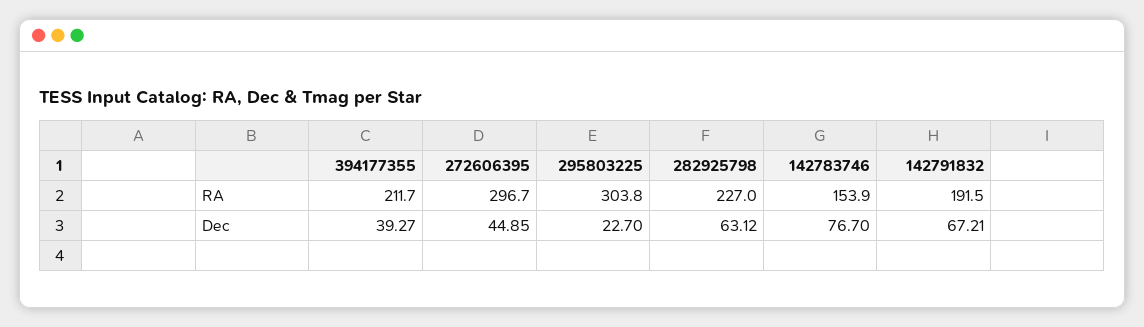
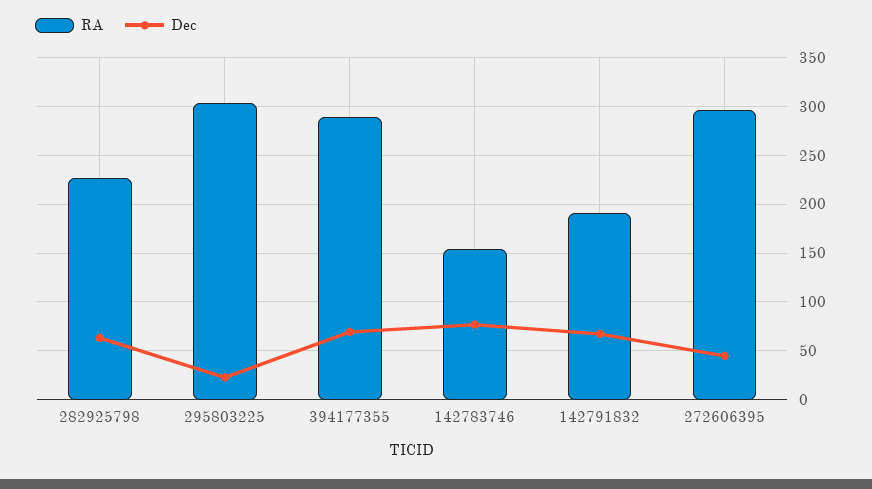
RA, 394177355: 211.7 -> 290
Dec, 394177355: 39.27 -> 70

